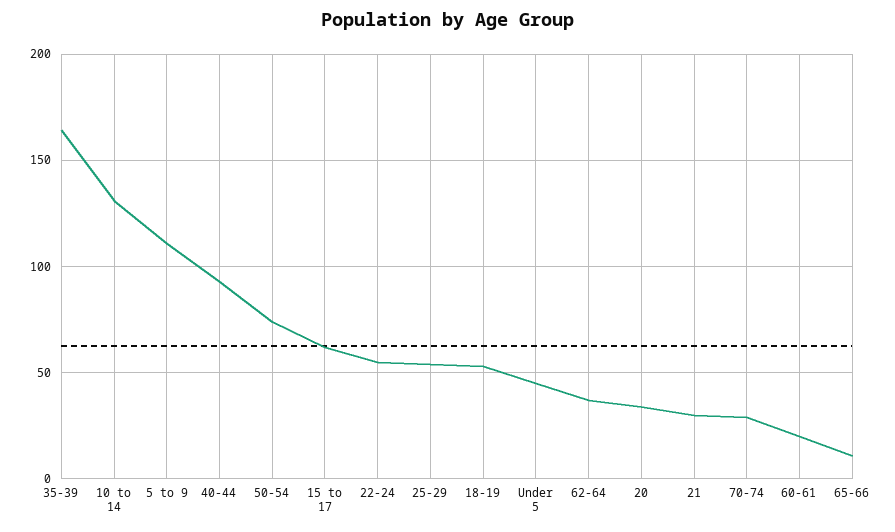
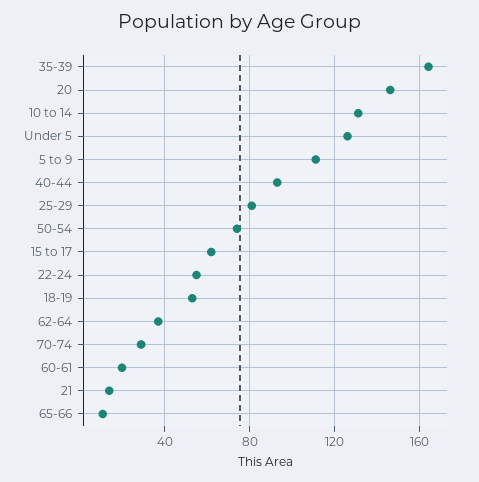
25-29: 55 -> 80
Under 5: 45 -> 125
20: 35 -> 145
21: 30 -> 15

